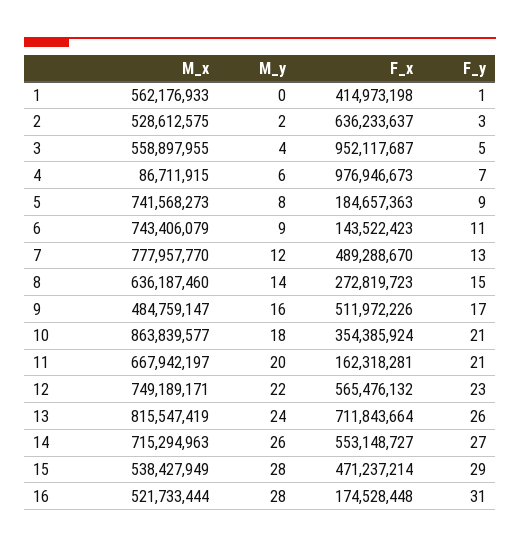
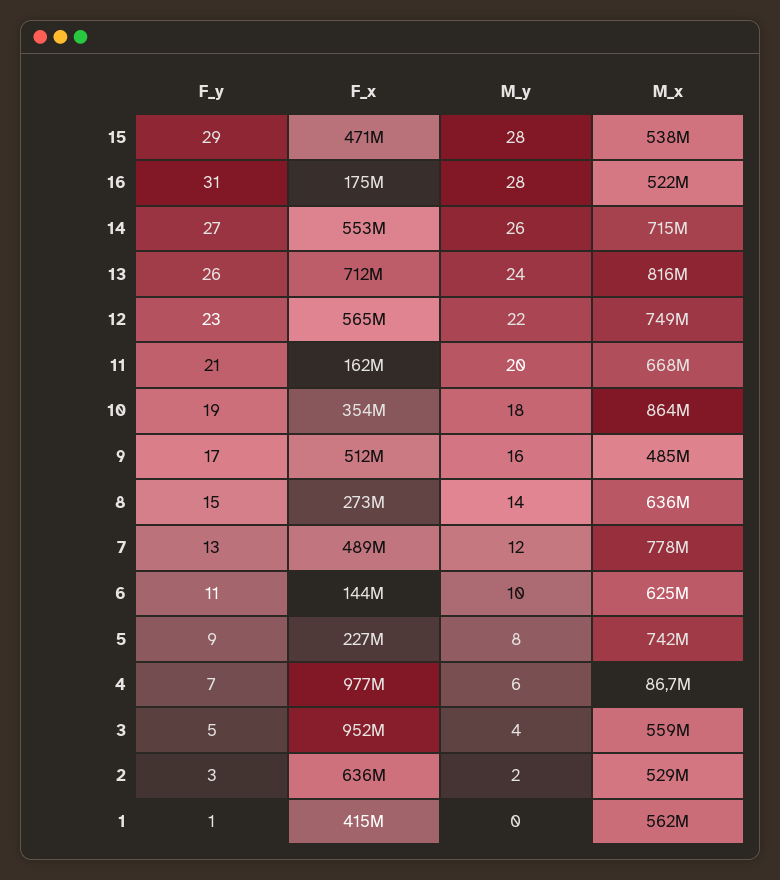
F_x, 5: 184657363 -> 227000000
M_x, 6: 743406079 -> 625000000
M_y, 6: 9 -> 10
F_y, 10: 21 -> 19

